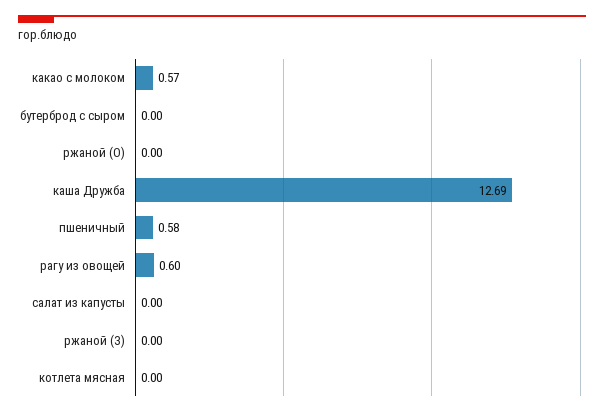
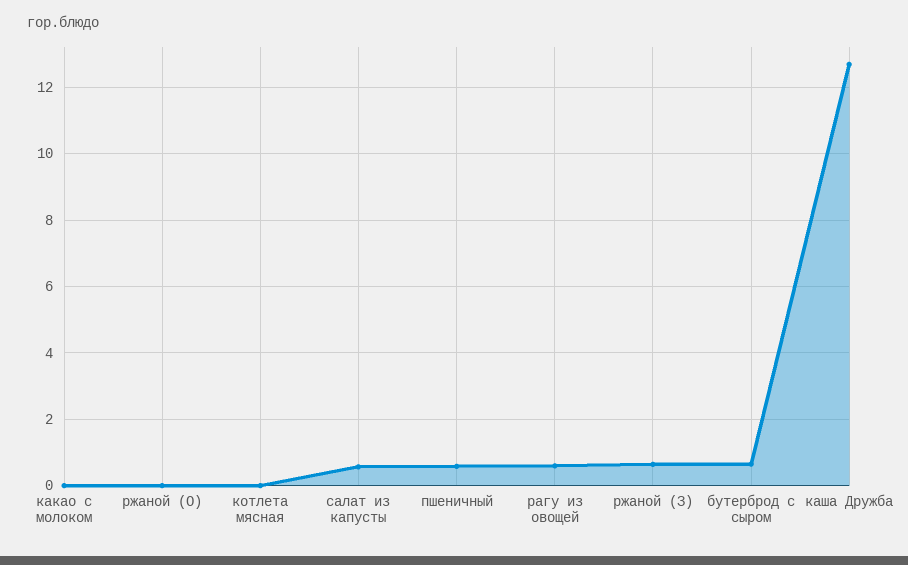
какао с молоком: 0.57 -> 0
бутерброд с сыром: 0 -> 0.6
салат из капусты: 0 -> 0.6
ржаной (З): 0 -> 0.6

